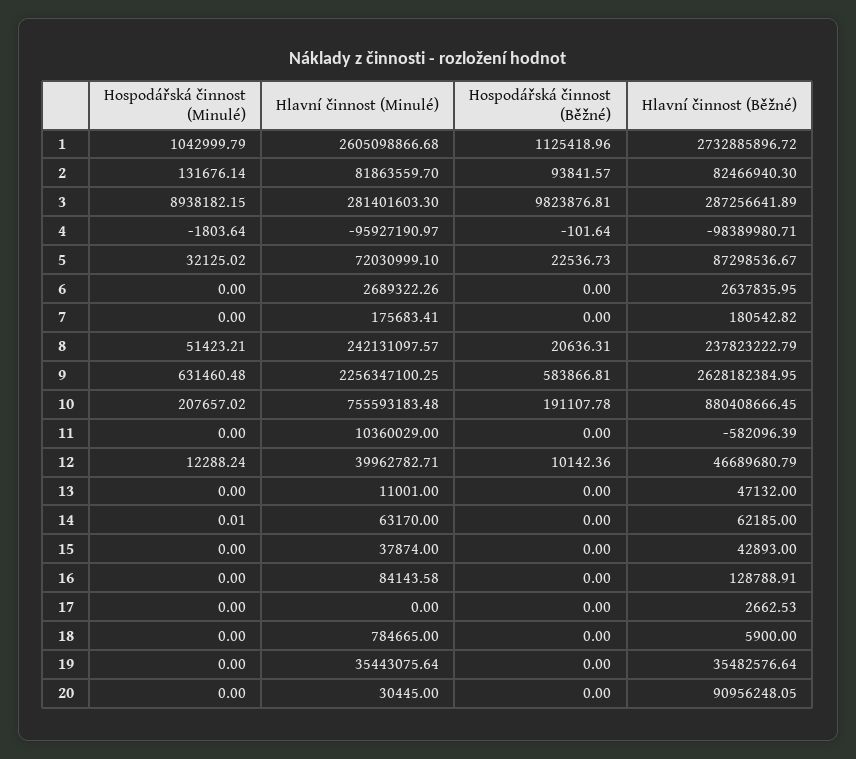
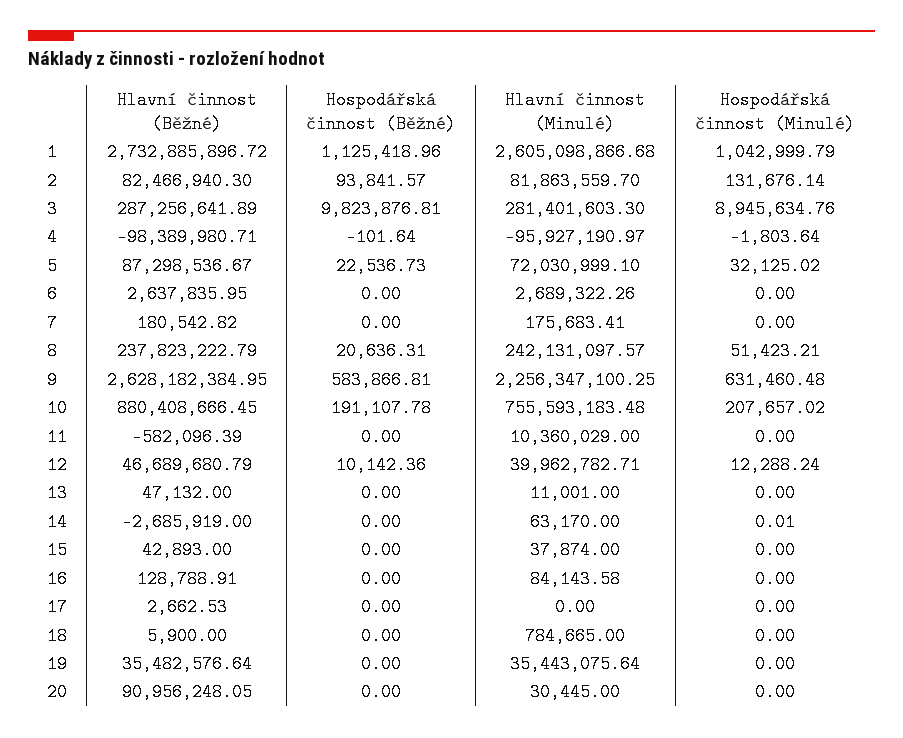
Hospodářská činnost (Minulé), 3: 8938182.15 -> 8945634.76
Hlavní činnost (Běžné), 14: 62185 -> -2685919

